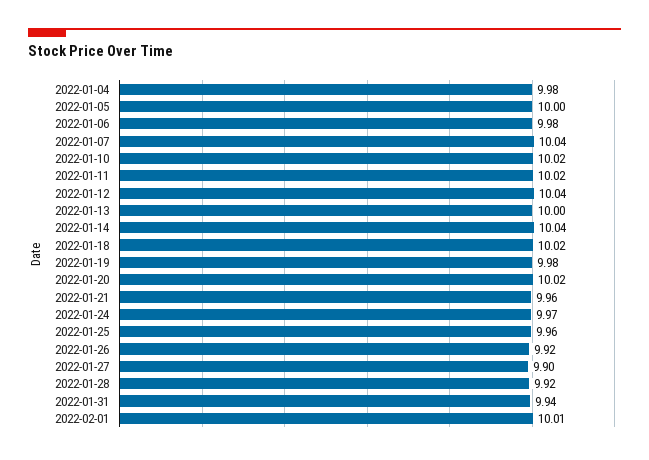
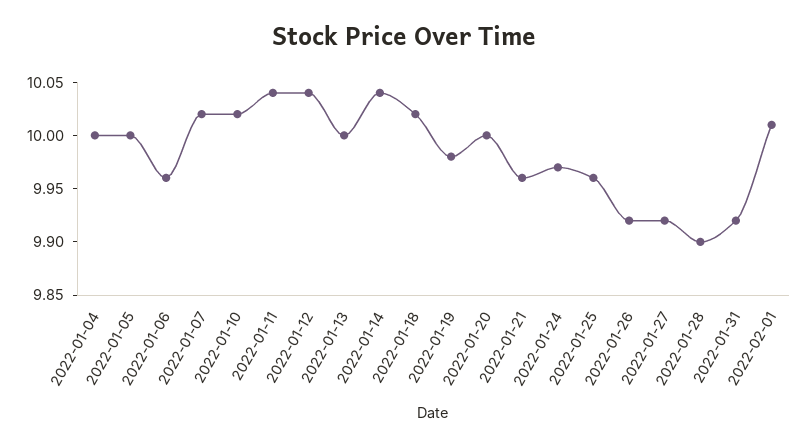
2022-01-04: 9.98 -> 10
2022-01-06: 9.98 -> 9.96
2022-01-07: 10.04 -> 10.02
2022-01-11: 10.02 -> 10.04
2022-01-20: 10.02 -> 10
2022-01-27: 9.9 -> 9.92
2022-01-28: 9.92 -> 9.9
2022-01-31: 9.94 -> 9.92

